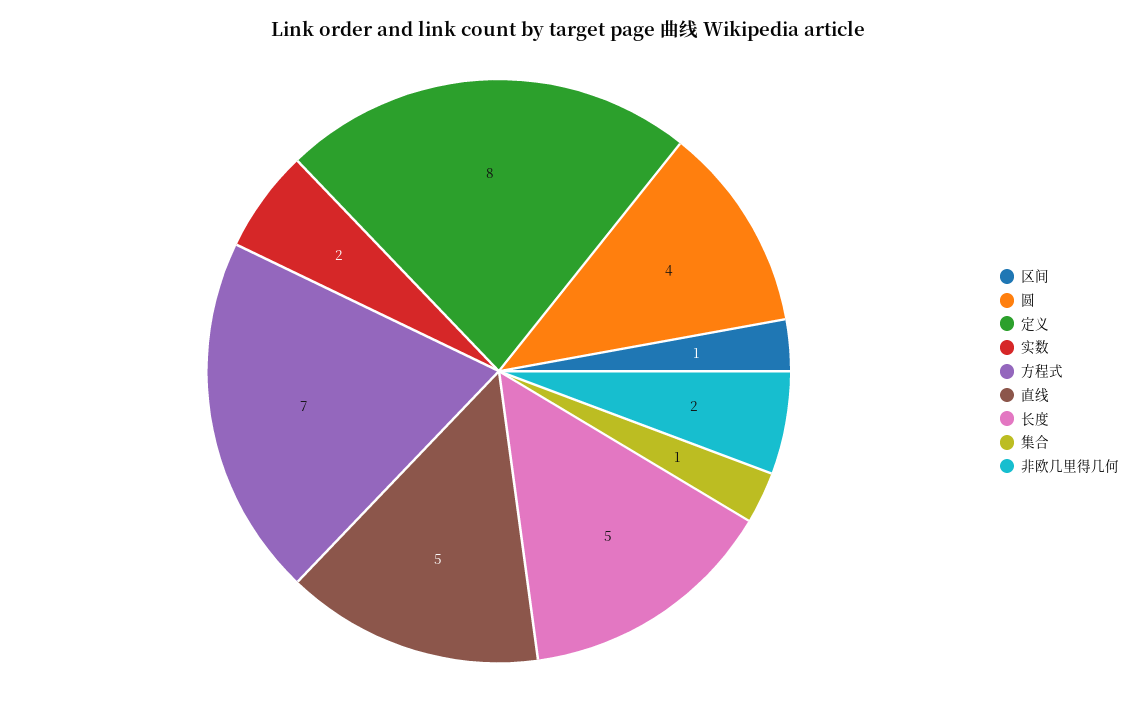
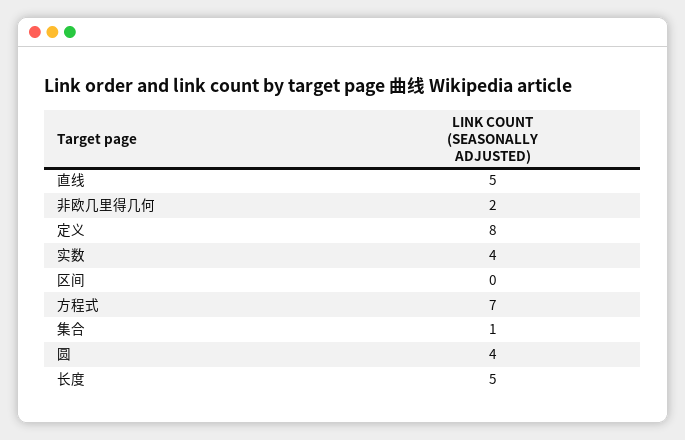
区间: 1 -> 0
实数: 2 -> 4

